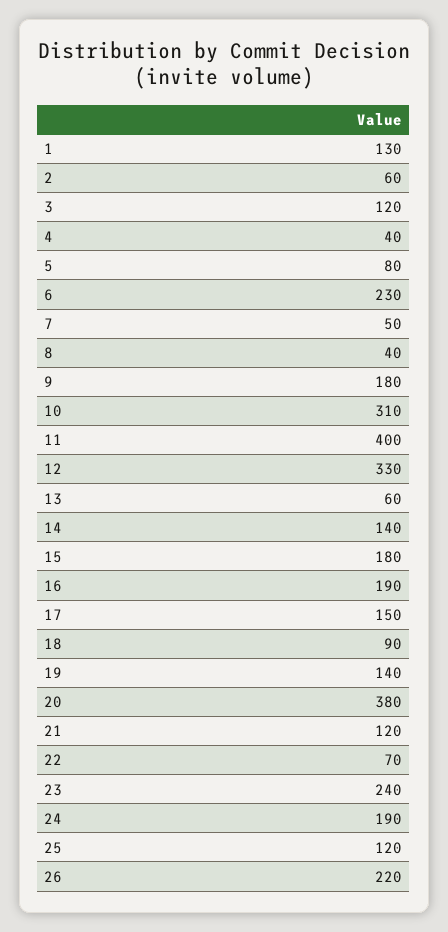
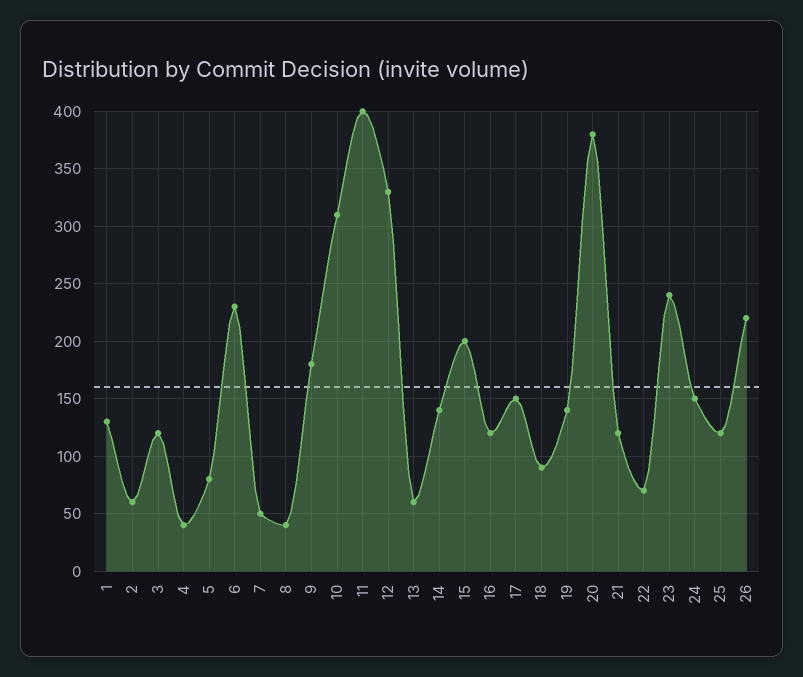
15: 180 -> 200
16: 190 -> 120
24: 190 -> 150

